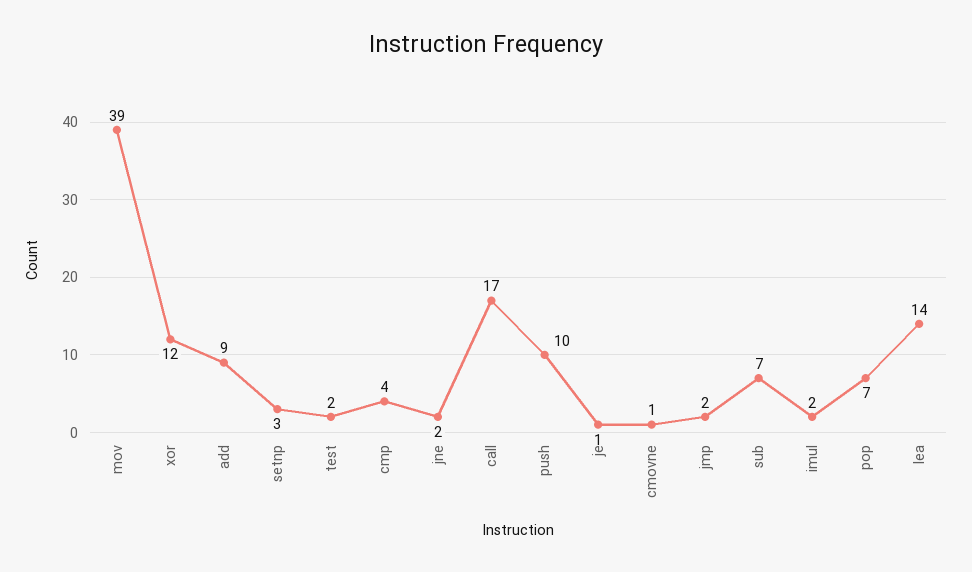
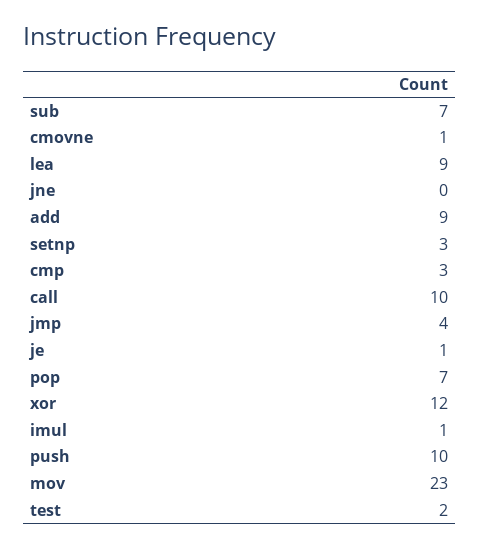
mov: 39 -> 23
cmp: 4 -> 3
jne: 2 -> 0
call: 17 -> 10
jmp: 2 -> 4
imul: 2 -> 1
lea: 14 -> 9

